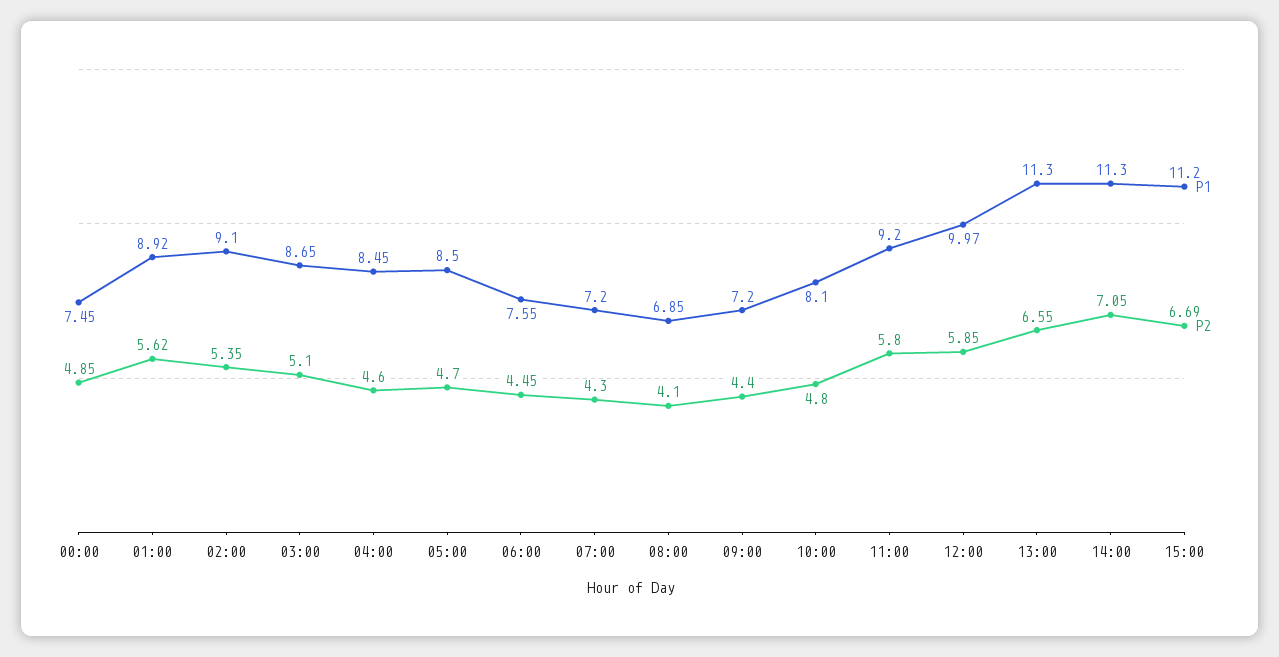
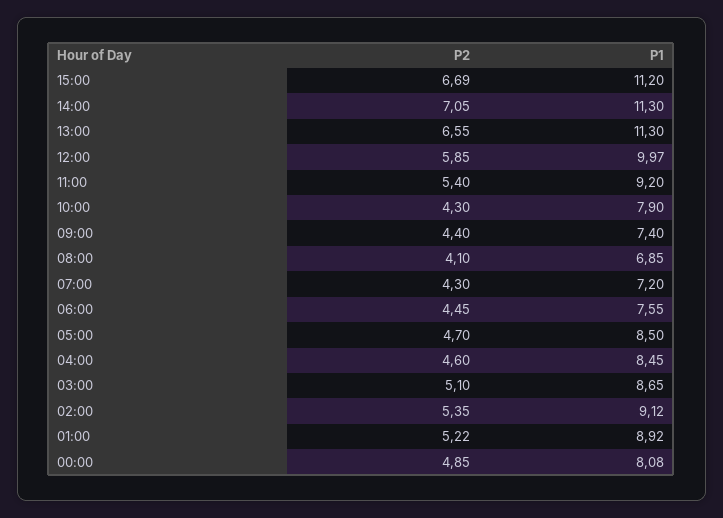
P1, 00:00: 7.45 -> 8.08
P2, 01:00: 5.62 -> 5.22
P1, 02:00: 9.1 -> 9.12
P1, 09:00: 7.2 -> 7.4
P1, 10:00: 8.1 -> 7.9
P2, 10:00: 4.8 -> 4.3
P2, 11:00: 5.8 -> 5.4

